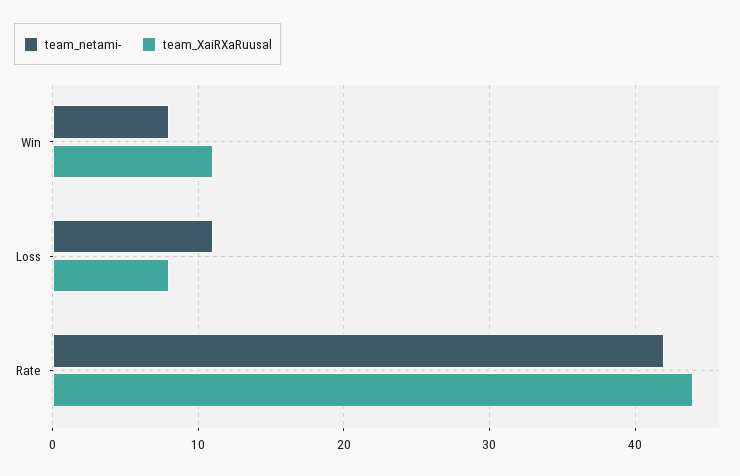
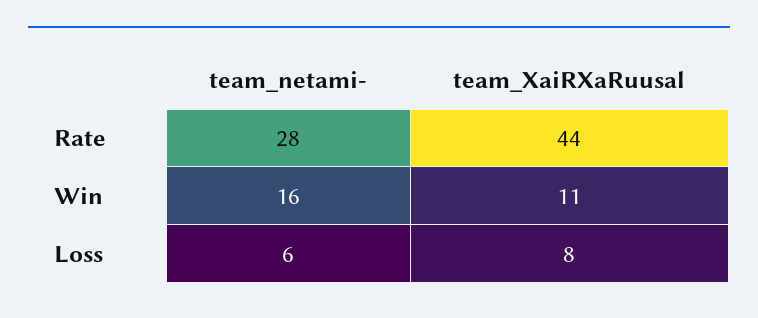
team_netami-, Win: 8 -> 16
team_netami-, Loss: 11 -> 6
team_netami-, Rate: 42 -> 28

